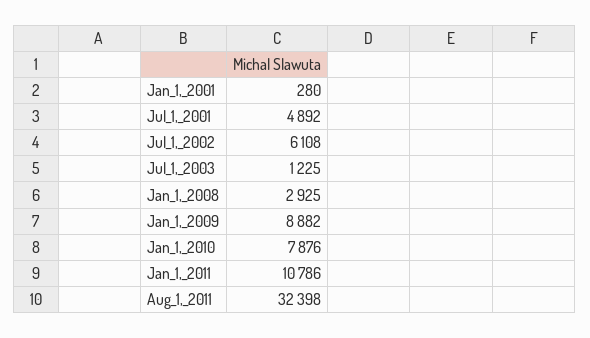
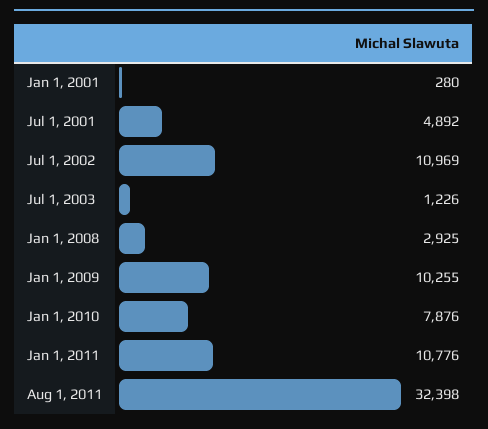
Jul_1,_2002: 6108 -> 10969
Jul_1,_2003: 1225 -> 1226
Jan_1,_2009: 8882 -> 10255
Jan_1,_2011: 10786 -> 10776

